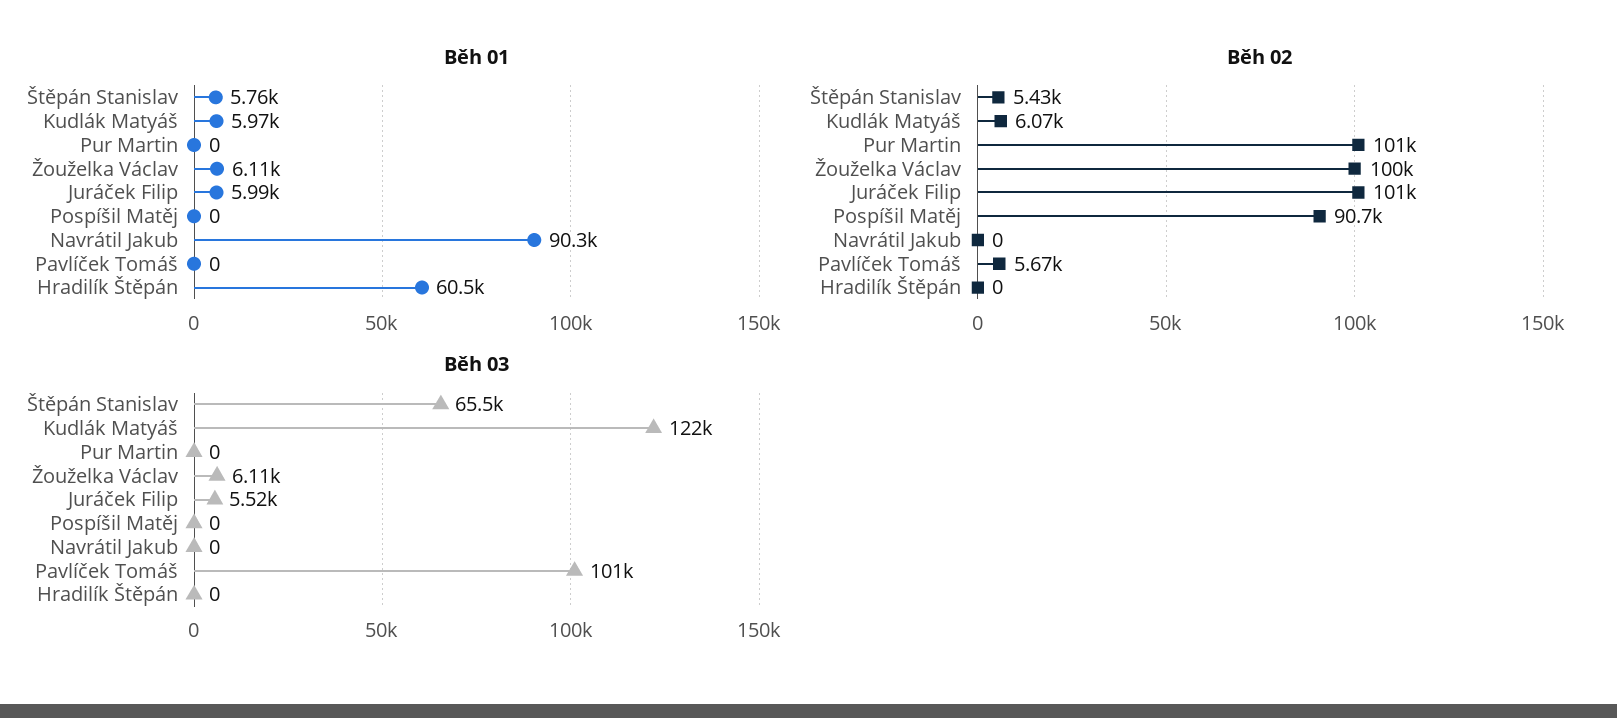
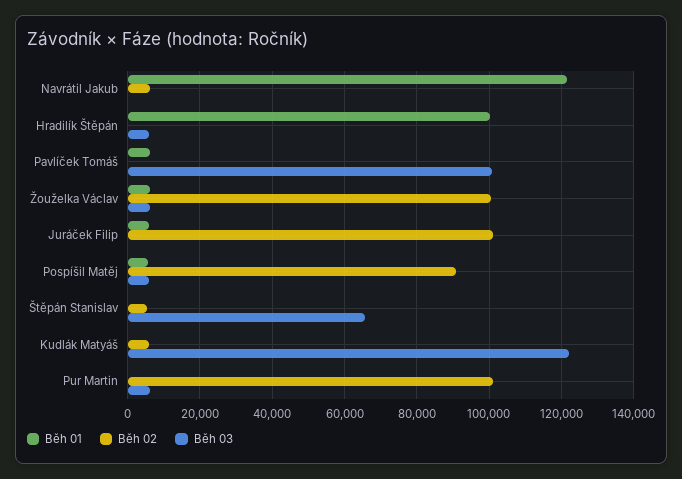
Běh 01, Štěpán Stanislav: 5760 -> 0
Běh 01, Kudlák Matyáš: 5970 -> 0
Běh 01, Pospíšil Matěj: 0 -> 6000
Běh 01, Navrátil Jakub: 90300 -> 122000
Běh 01, Pavlíček Tomáš: 0 -> 6000
Běh 01, Hradilík Štěpán: 60500 -> 100000
Běh 02, Navrátil Jakub: 0 -> 6000
Běh 02, Pavlíček Tomáš: 5670 -> 0
Běh 03, Pur Martin: 0 -> 6000
Běh 03, Juráček Filip: 5520 -> 0
Běh 03, Pospíšil Matěj: 0 -> 6000
Běh 03, Hradilík Štěpán: 0 -> 6000

